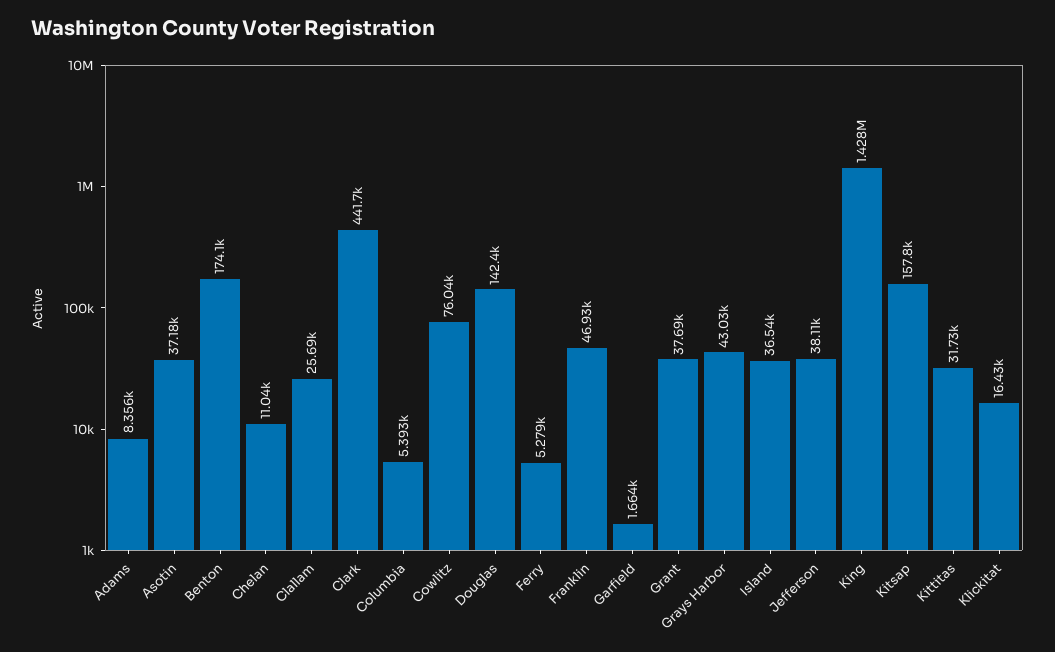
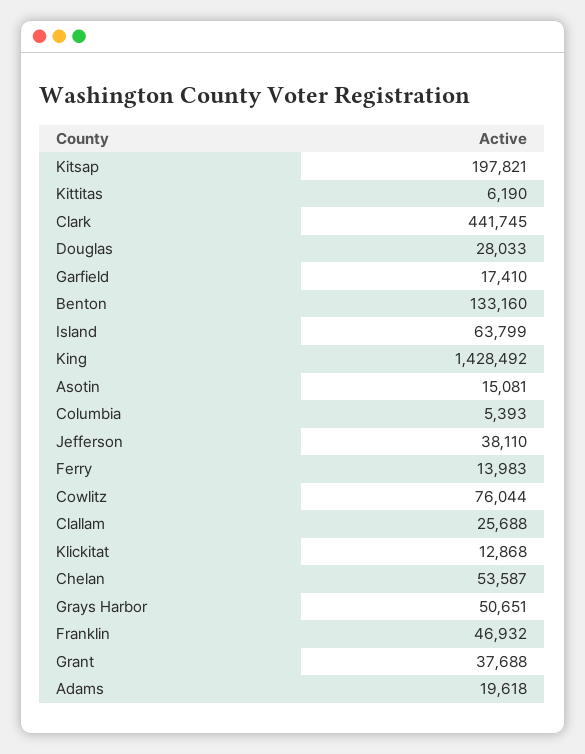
Adams: 8356 -> 19618
Asotin: 37180 -> 15081
Benton: 174100 -> 133160
Chelan: 11040 -> 53587
Douglas: 142400 -> 28033
Ferry: 5279 -> 13983
Garfield: 1664 -> 17410
Grays Harbor: 43030 -> 50651
Island: 36540 -> 63799
Kitsap: 157800 -> 197821
Kittitas: 31730 -> 6190
Klickitat: 16430 -> 12868

